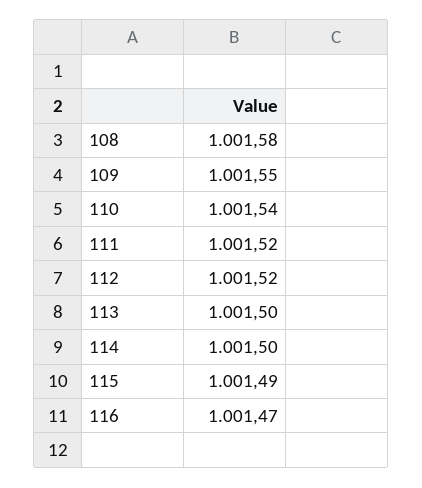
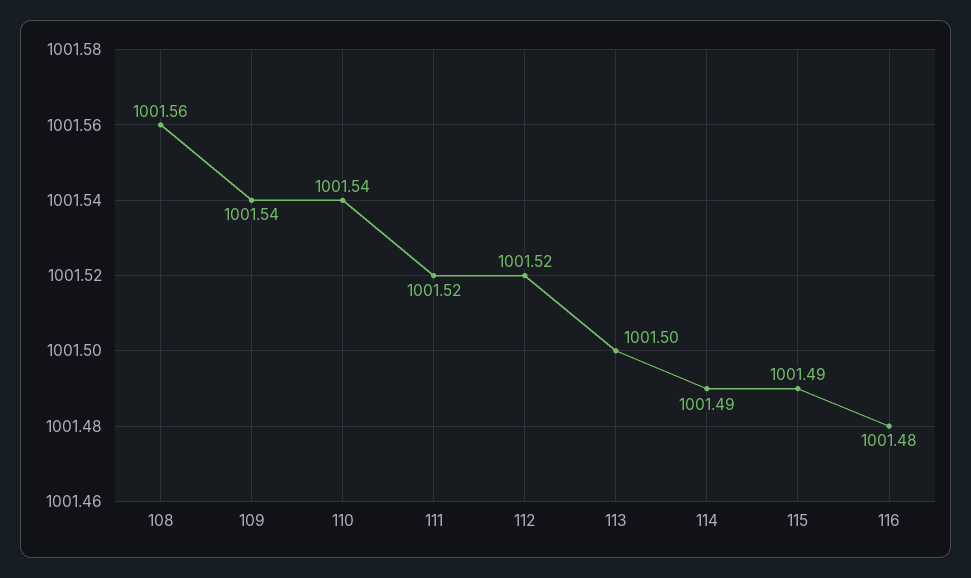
108: 1001.58 -> 1001.56
109: 1001.55 -> 1001.54
114: 1001.5 -> 1001.49
116: 1001.47 -> 1001.48

